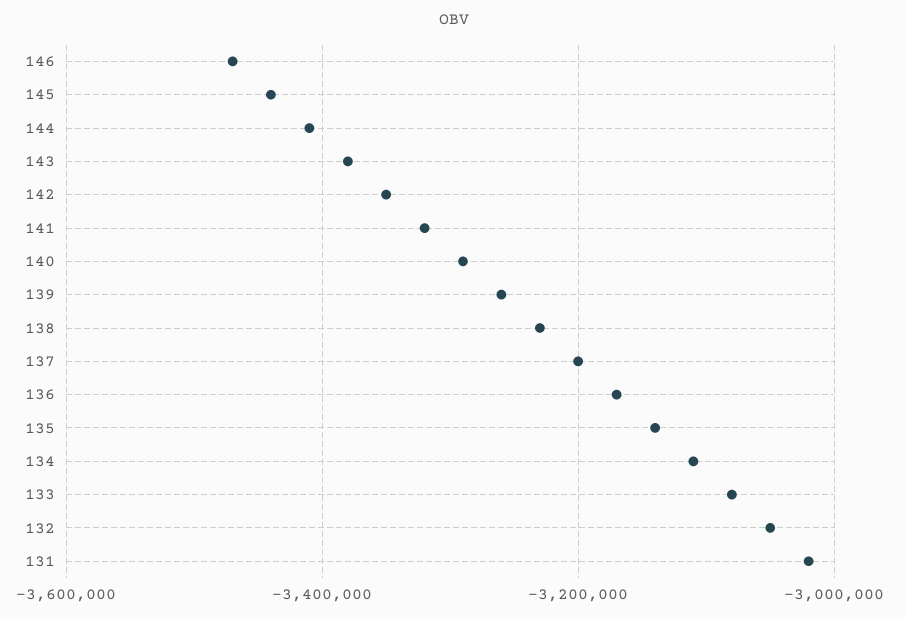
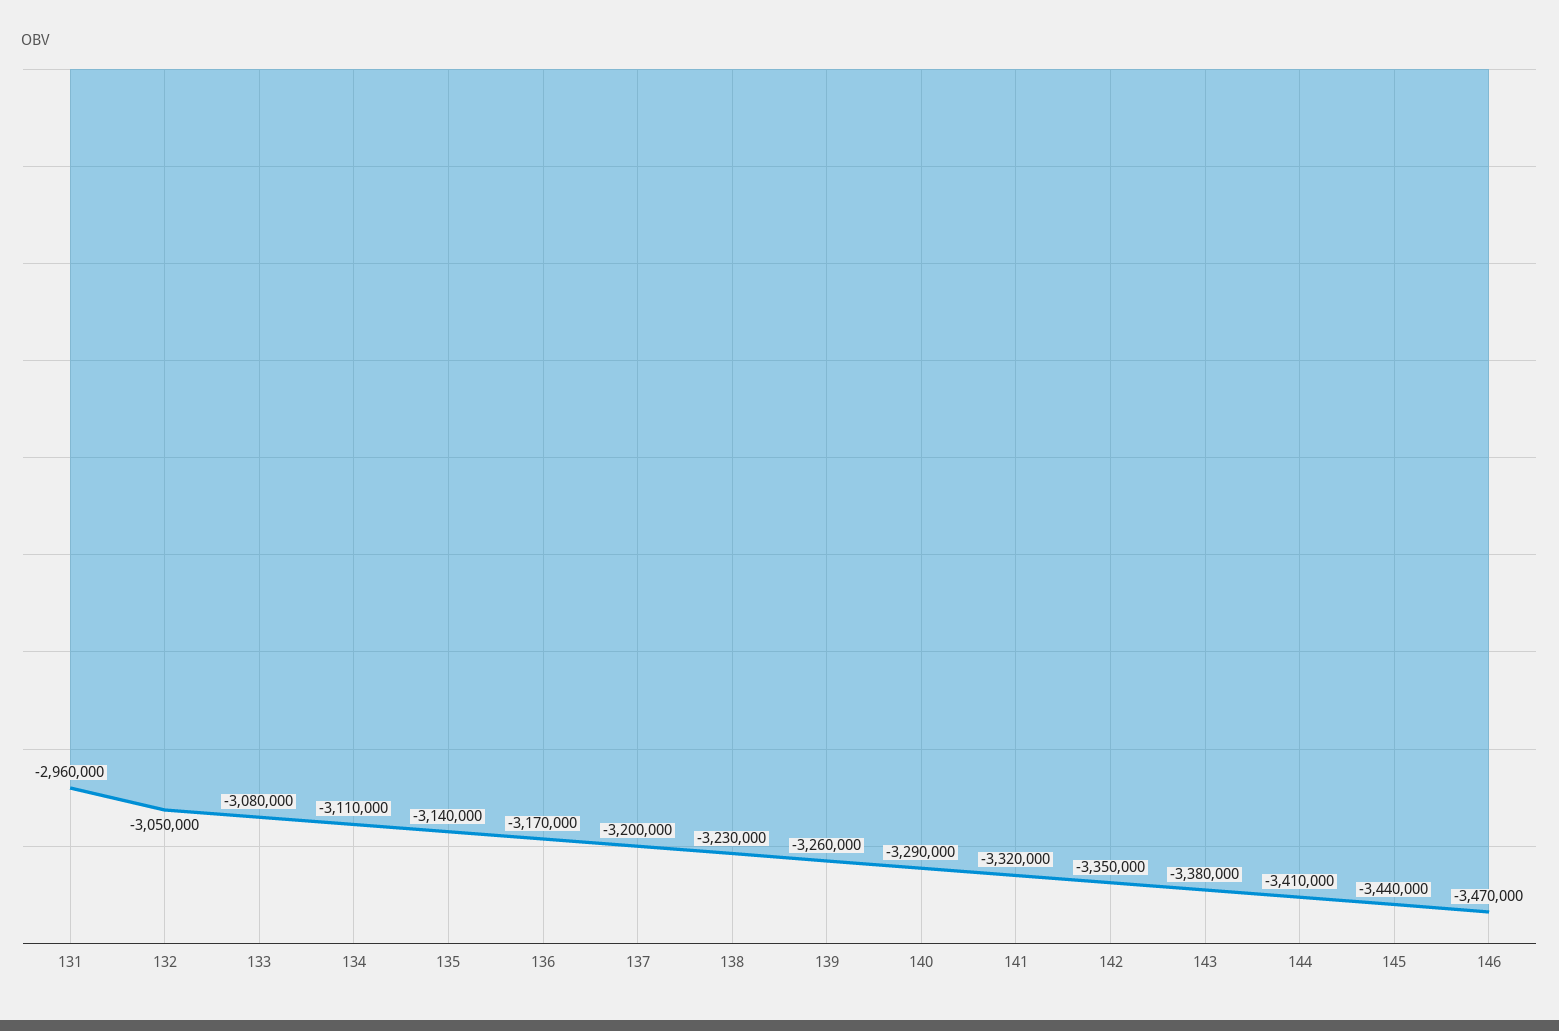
131: -3020000 -> -2960000

